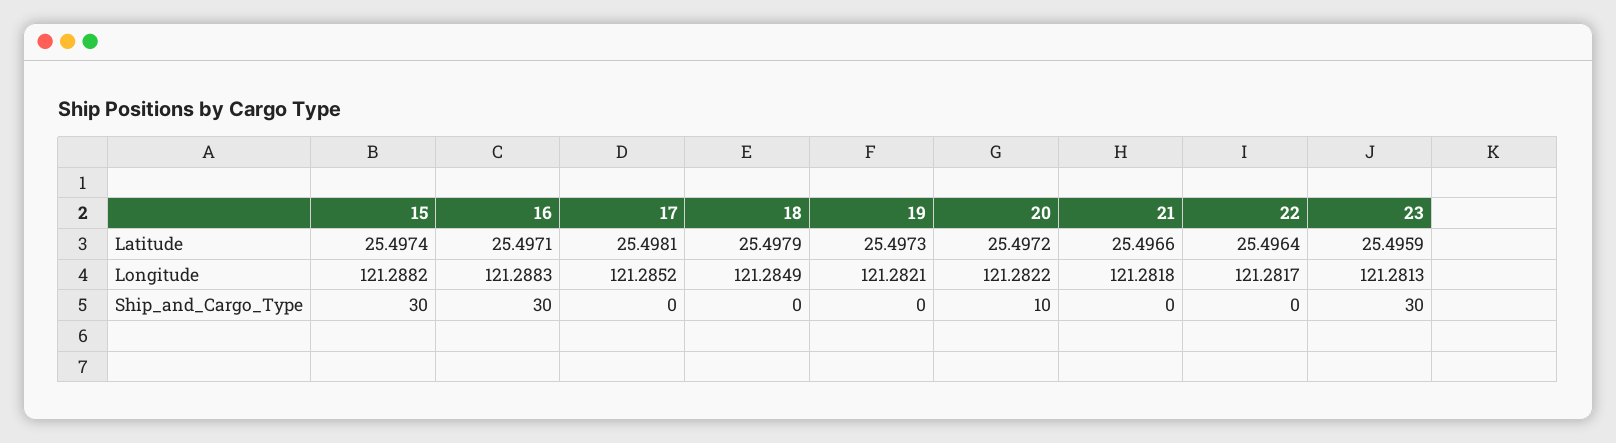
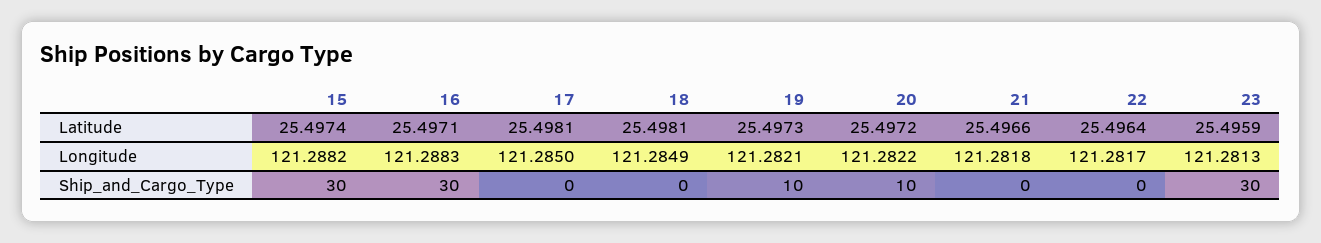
18, Latitude: 25.4979 -> 25.4981
17, Longitude: 121.2852 -> 121.285
19, Ship_and_Cargo_Type: 0 -> 10

